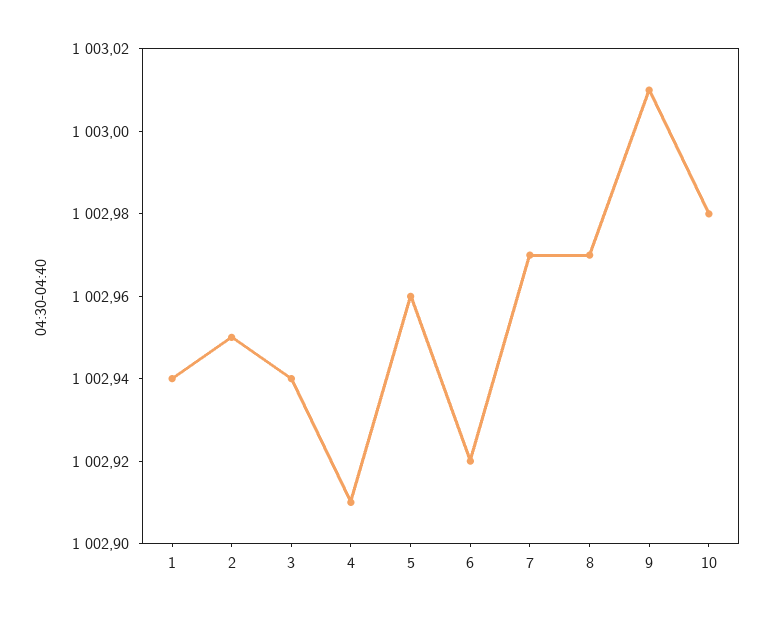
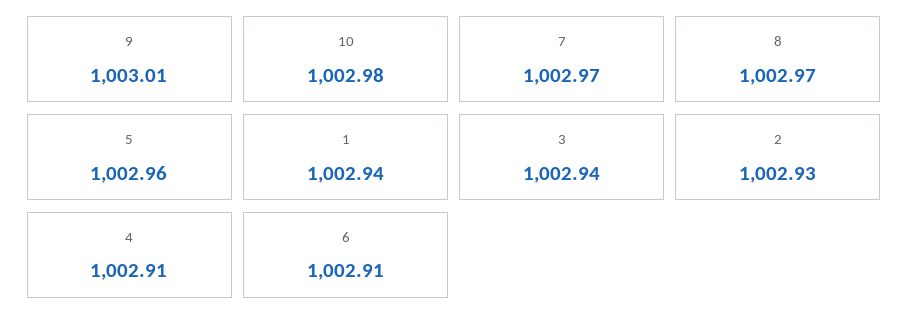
2: 1002.95 -> 1002.93
6: 1002.92 -> 1002.91

